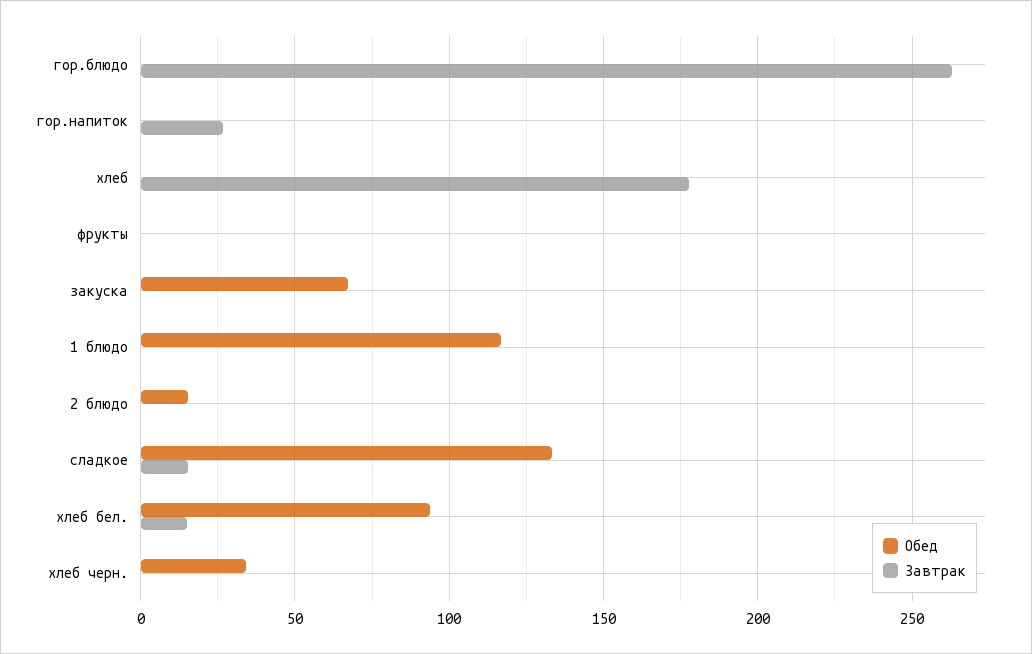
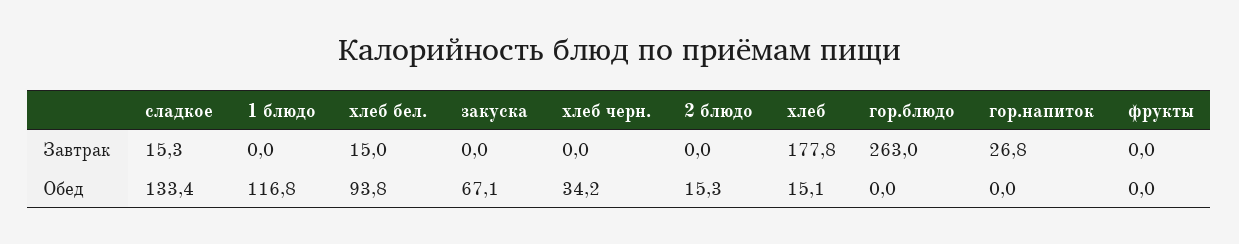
Обед, хлеб: 0 -> 15.1

